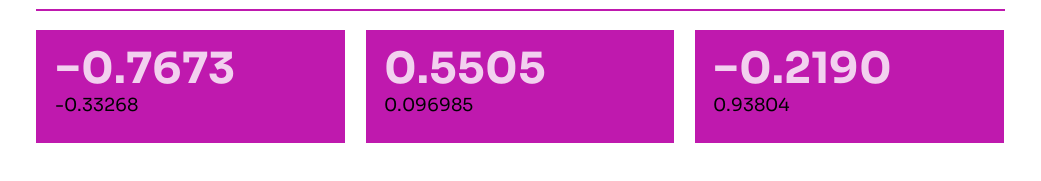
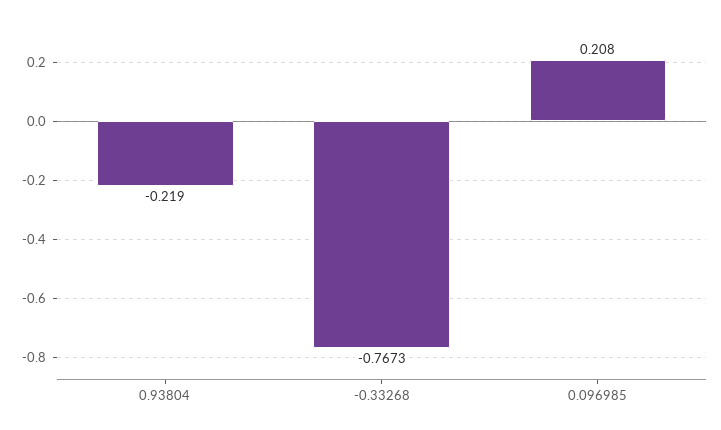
0.096985: 0.5505 -> 0.208

